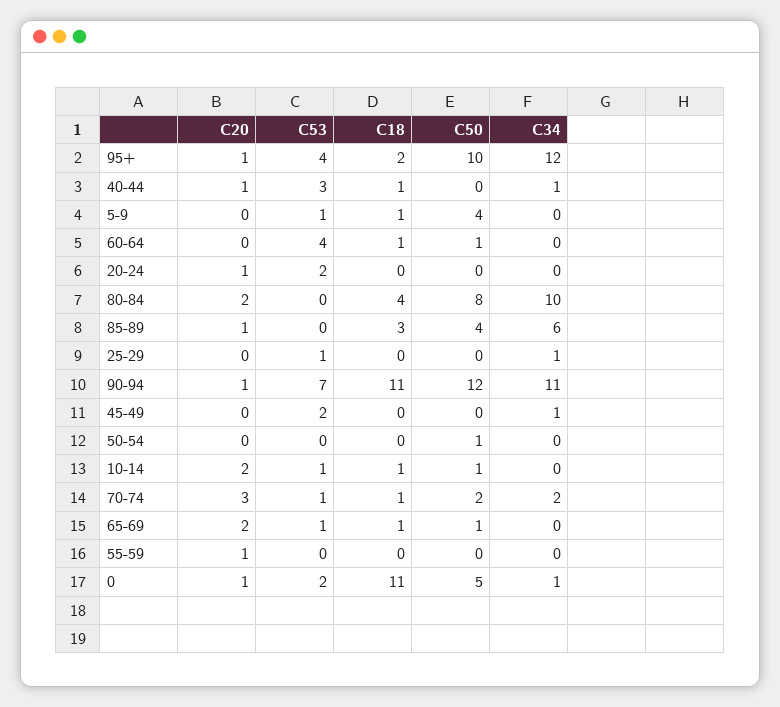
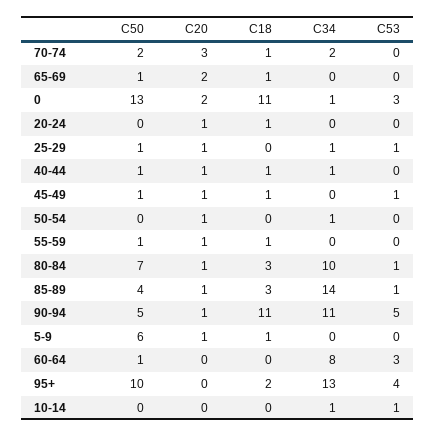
C20, 95+: 1 -> 0
C34, 95+: 12 -> 13
C53, 40-44: 3 -> 0
C50, 40-44: 0 -> 1
C20, 5-9: 0 -> 1
C53, 5-9: 1 -> 0
C50, 5-9: 4 -> 6
C53, 60-64: 4 -> 3
C18, 60-64: 1 -> 0
C34, 60-64: 0 -> 8
C53, 20-24: 2 -> 0
C18, 20-24: 0 -> 1
C20, 80-84: 2 -> 1
C53, 80-84: 0 -> 1
C18, 80-84: 4 -> 3
C50, 80-84: 8 -> 7
C53, 85-89: 0 -> 1
C34, 85-89: 6 -> 14
C20, 25-29: 0 -> 1
C50, 25-29: 0 -> 1
C53, 90-94: 7 -> 5
C50, 90-94: 12 -> 5
C20, 45-49: 0 -> 1
C53, 45-49: 2 -> 1
C18, 45-49: 0 -> 1
C50, 45-49: 0 -> 1
C34, 45-49: 1 -> 0
C20, 50-54: 0 -> 1
C50, 50-54: 1 -> 0
C34, 50-54: 0 -> 1
C20, 10-14: 2 -> 0
C18, 10-14: 1 -> 0
C50, 10-14: 1 -> 0
C34, 10-14: 0 -> 1
C53, 70-74: 1 -> 0
C53, 65-69: 1 -> 0
C18, 55-59: 0 -> 1
C50, 55-59: 0 -> 1
C20, 0: 1 -> 2
C53, 0: 2 -> 3
C50, 0: 5 -> 13

